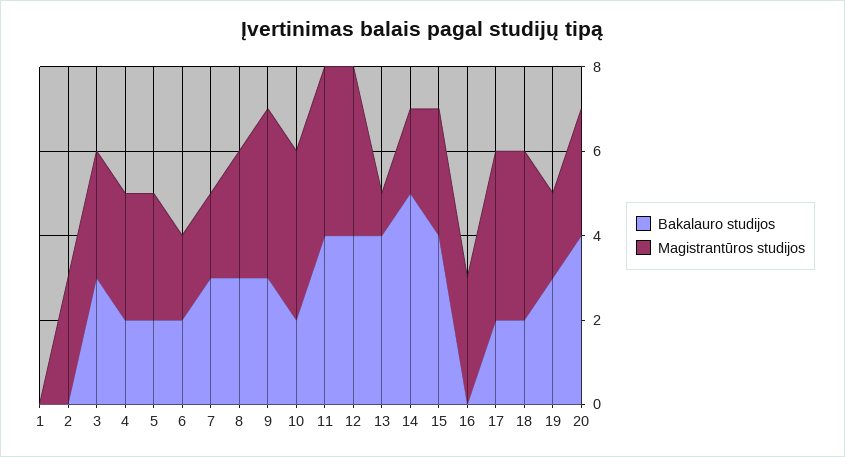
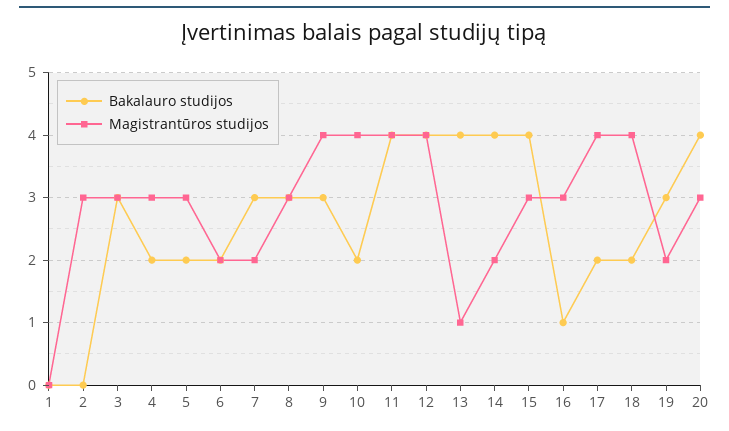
Bakalauro studijos, 14: 5 -> 4
Bakalauro studijos, 16: 0 -> 1

